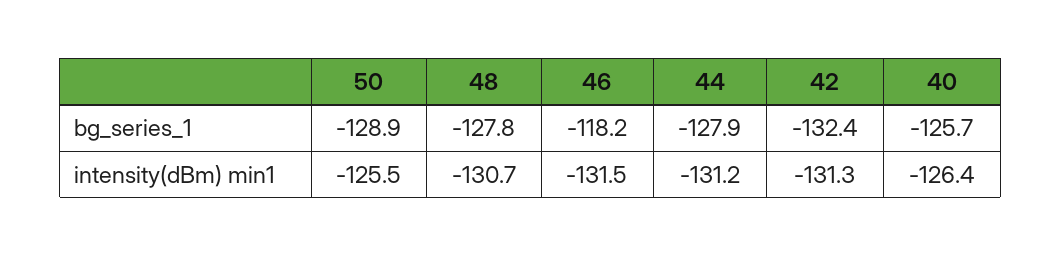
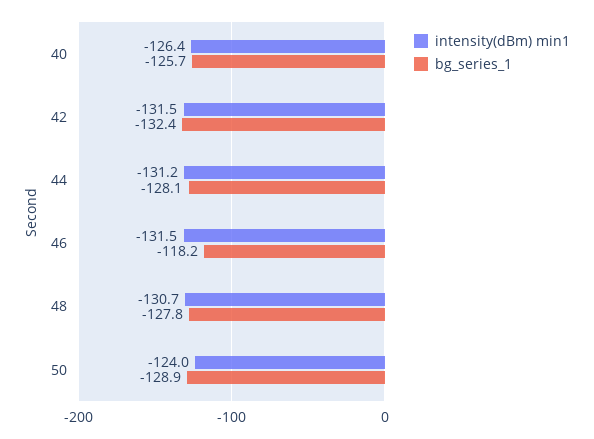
bg_series_1, 44: -127.9 -> -128.1
intensity(dBm) min1, 50: -125.5 -> -124
intensity(dBm) min1, 42: -131.3 -> -131.5

